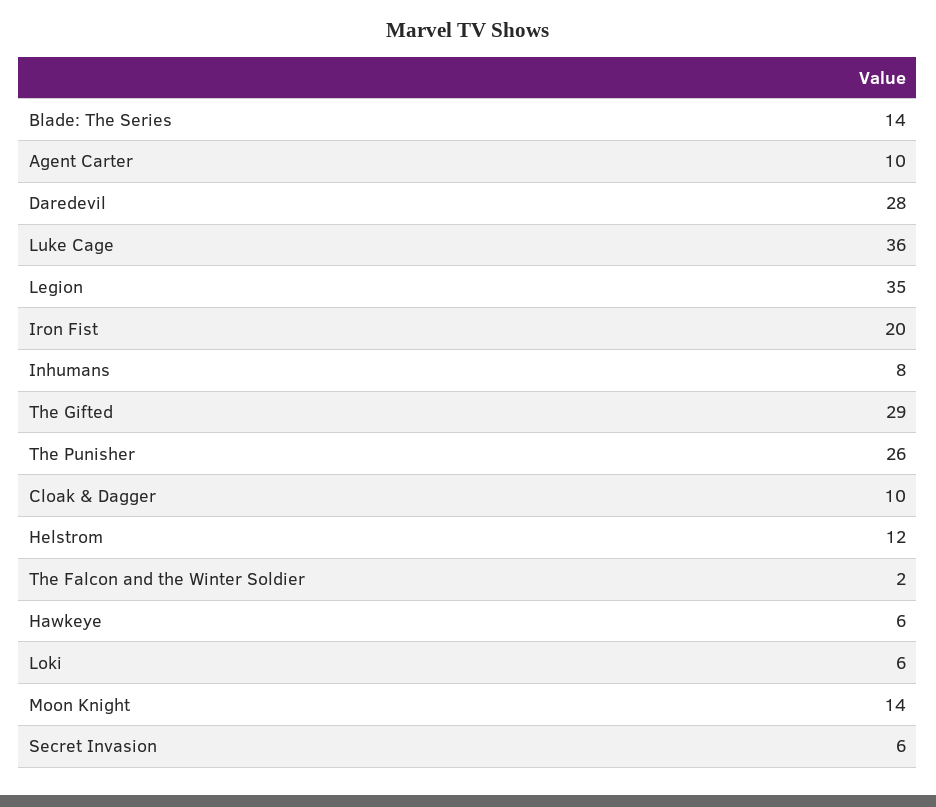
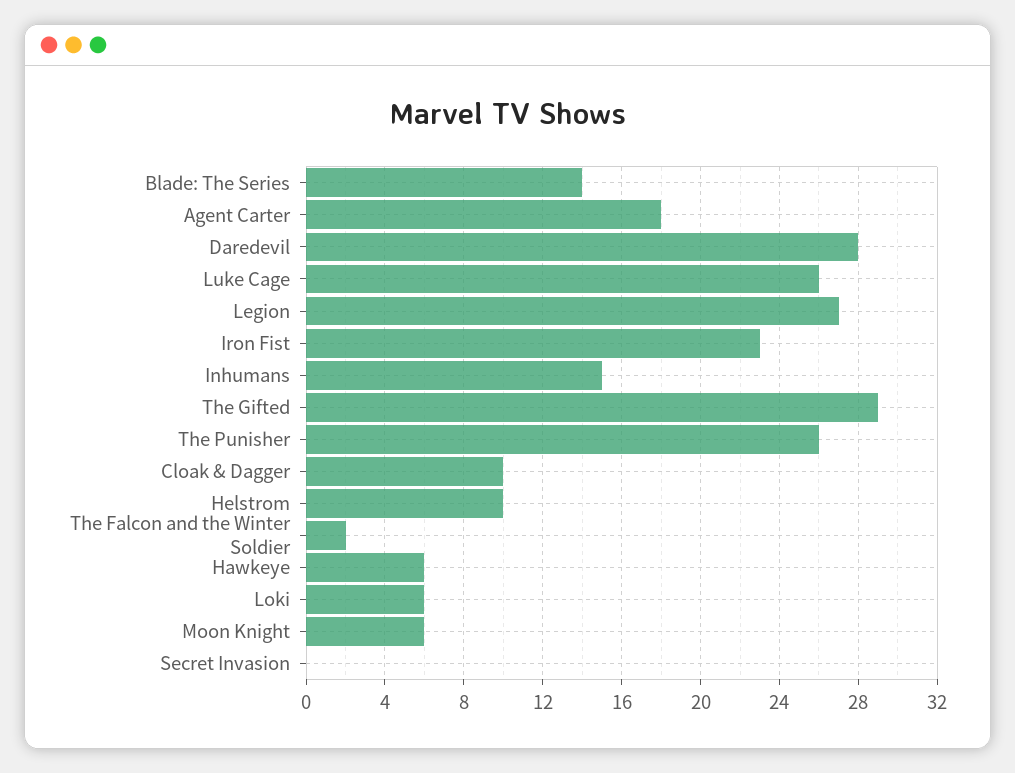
Agent Carter: 10 -> 18
Luke Cage: 36 -> 26
Legion: 35 -> 27
Iron Fist: 20 -> 23
Inhumans: 8 -> 15
Helstrom: 12 -> 10
Moon Knight: 14 -> 6
Secret Invasion: 6 -> 0

